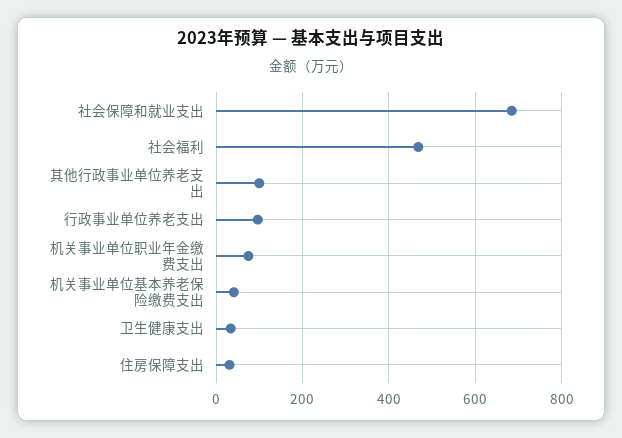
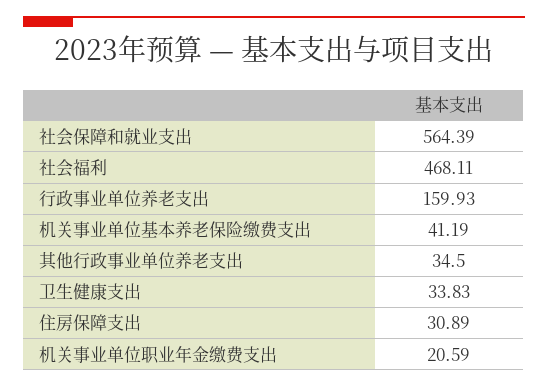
社会保障和就业支出: 680 -> 564.39
其他行政事业单位养老支出: 100 -> 34.5
行政事业单位养老支出: 100 -> 159.93
机关事业单位职业年金缴费支出: 80 -> 20.59

